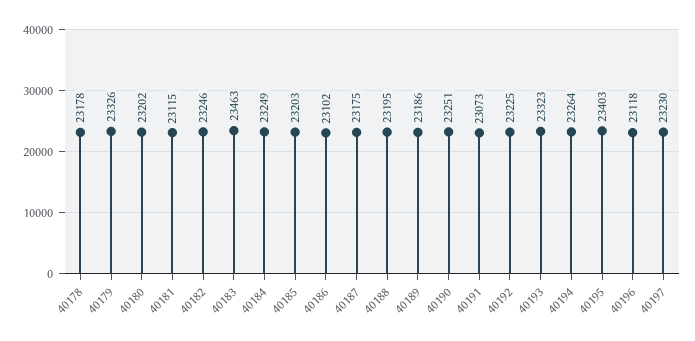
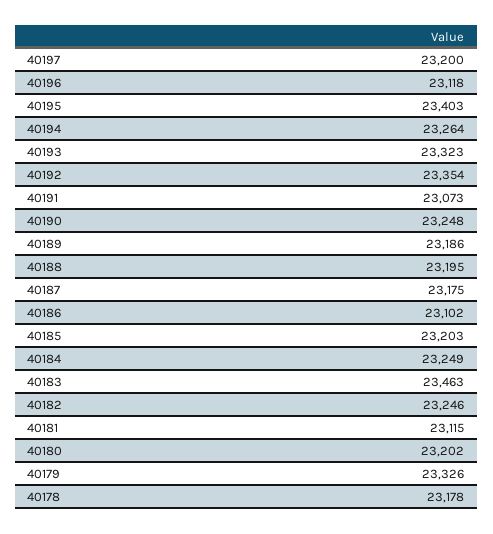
40190: 23251 -> 23248
40192: 23225 -> 23354
40197: 23230 -> 23200

